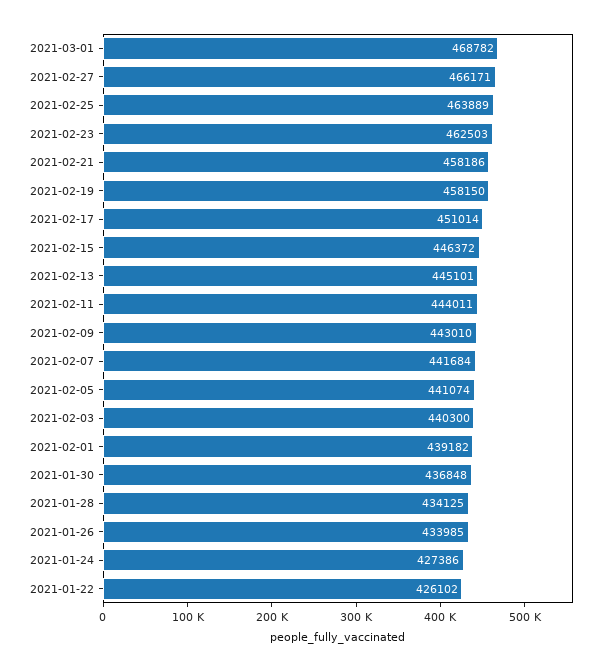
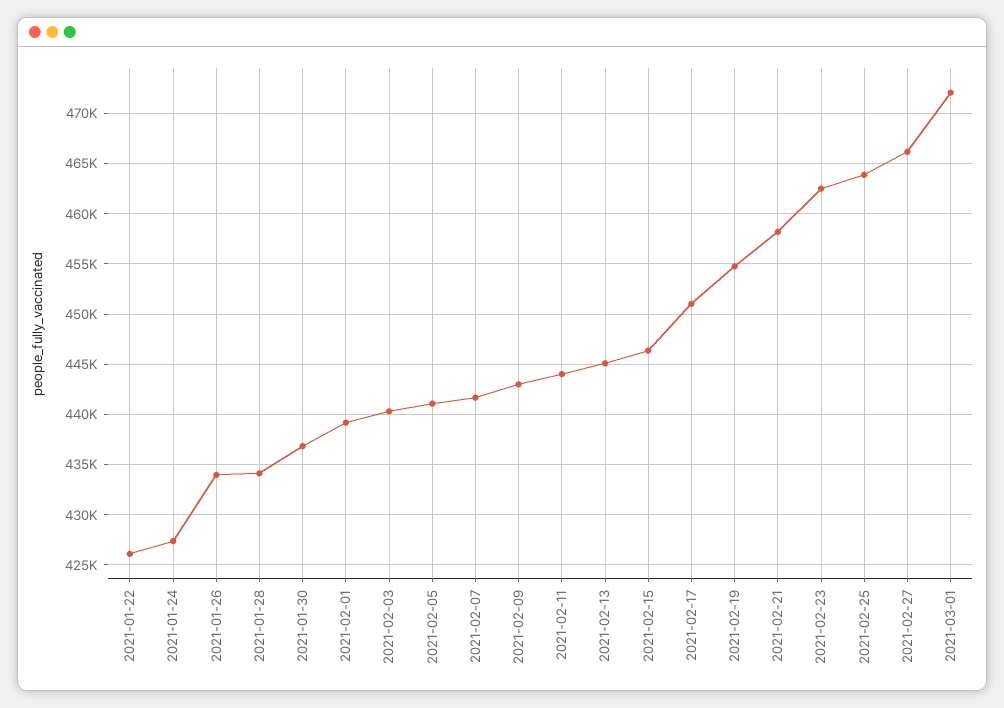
2021-03-01: 468782 -> 472000
2021-02-19: 458150 -> 455000

